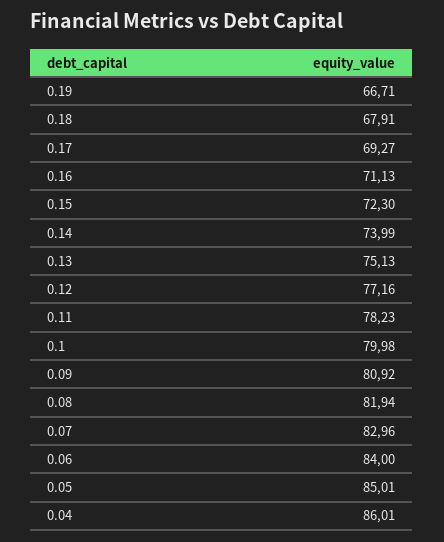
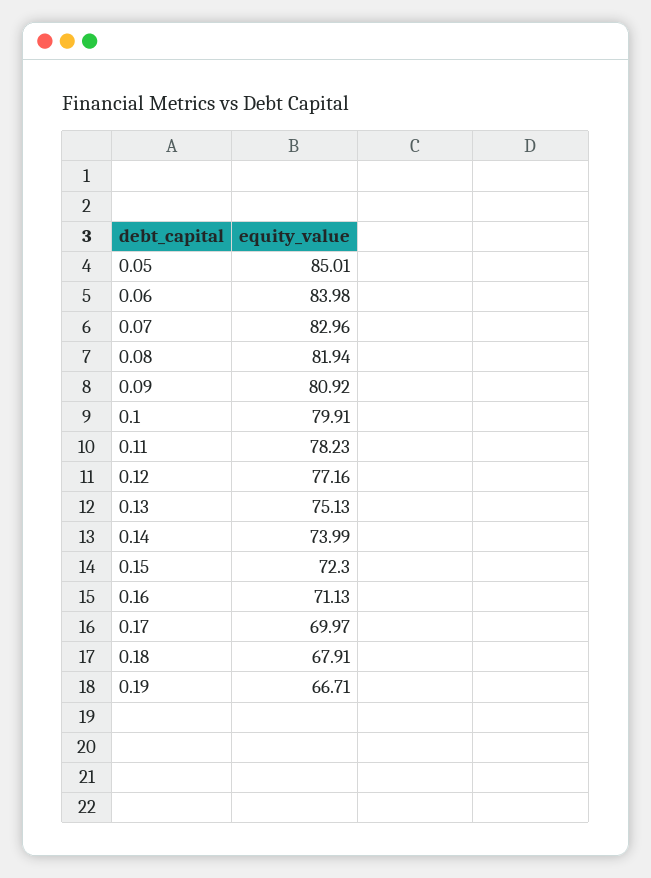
0.17: 69.27 -> 69.97
0.1: 79.98 -> 79.91
0.06: 84 -> 83.98
0.04: 86.01 -> none

